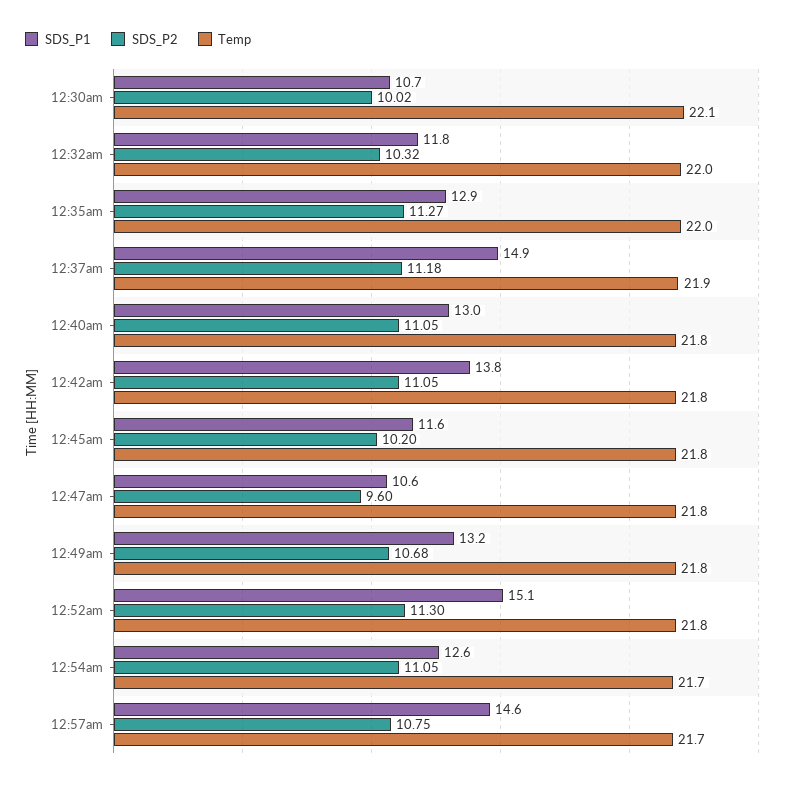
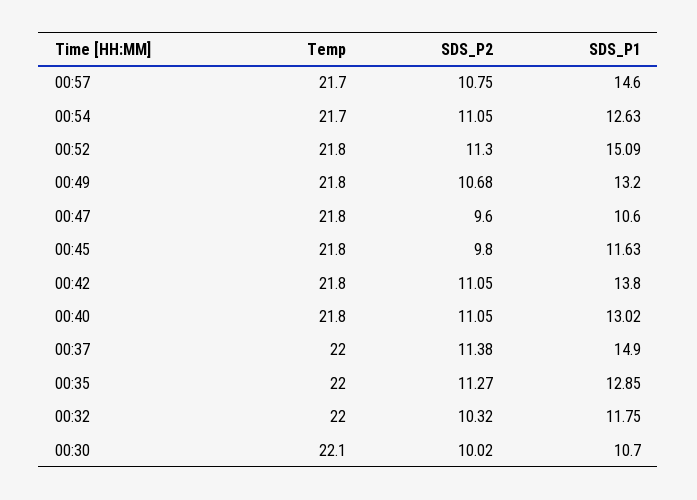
SDS_P2, 12:37am: 11.18 -> 11.38
Temp, 12:37am: 21.9 -> 22
SDS_P2, 12:45am: 10.2 -> 9.8

